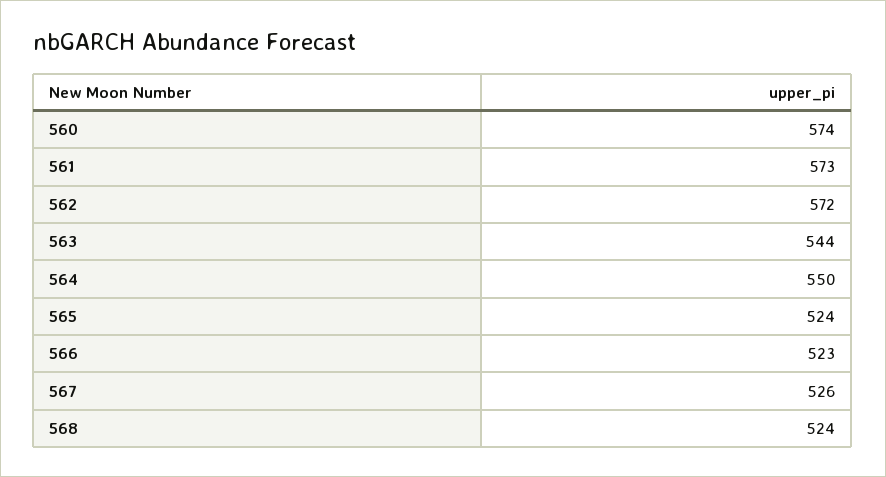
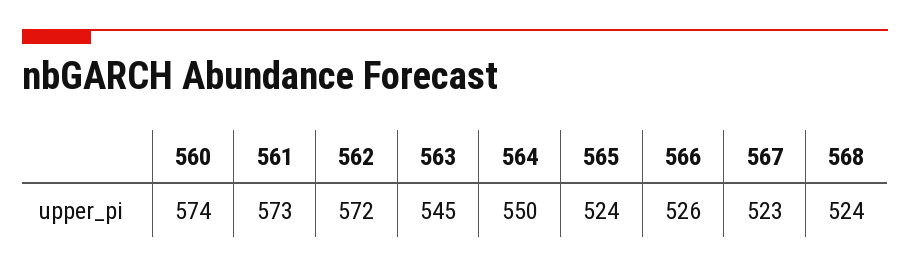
563: 544 -> 545
566: 523 -> 526
567: 526 -> 523

